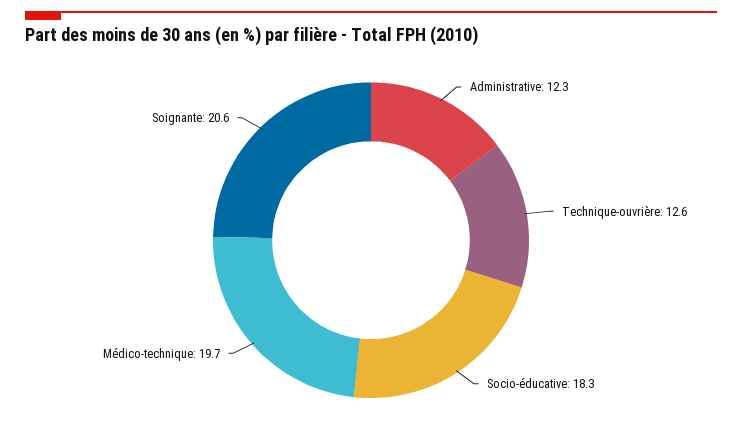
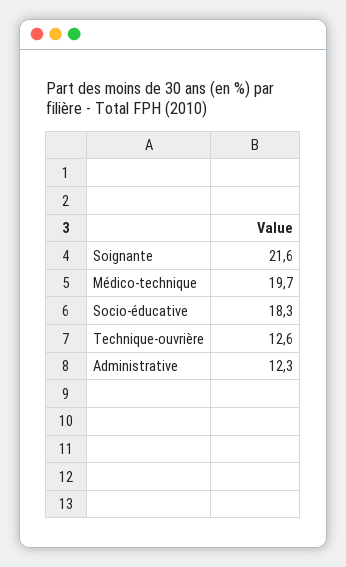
Soignante: 20.6 -> 21.6

